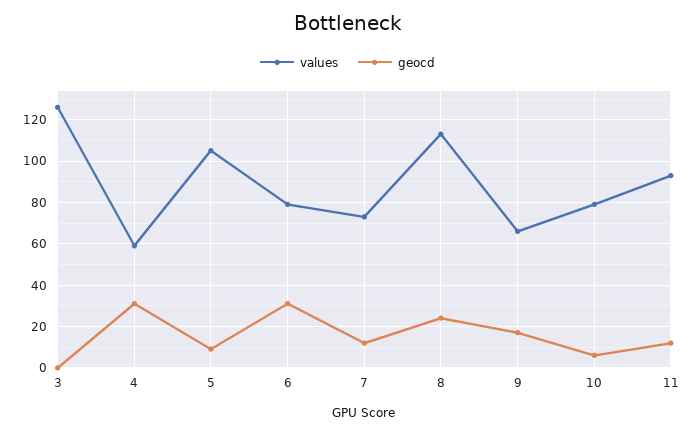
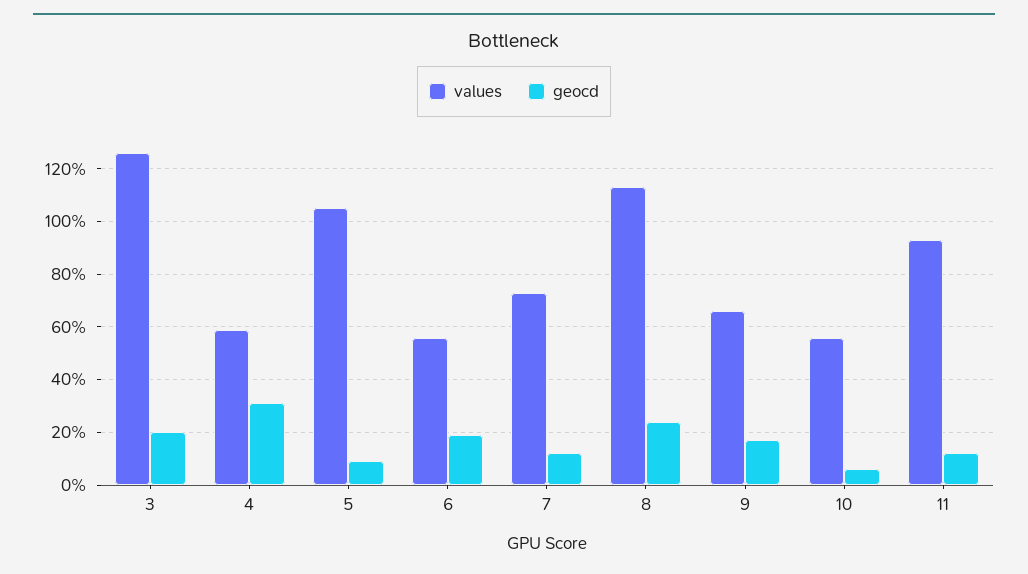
geocd, 3: 0 -> 20
values, 6: 80 -> 55
geocd, 6: 30 -> 20
values, 10: 80 -> 55

